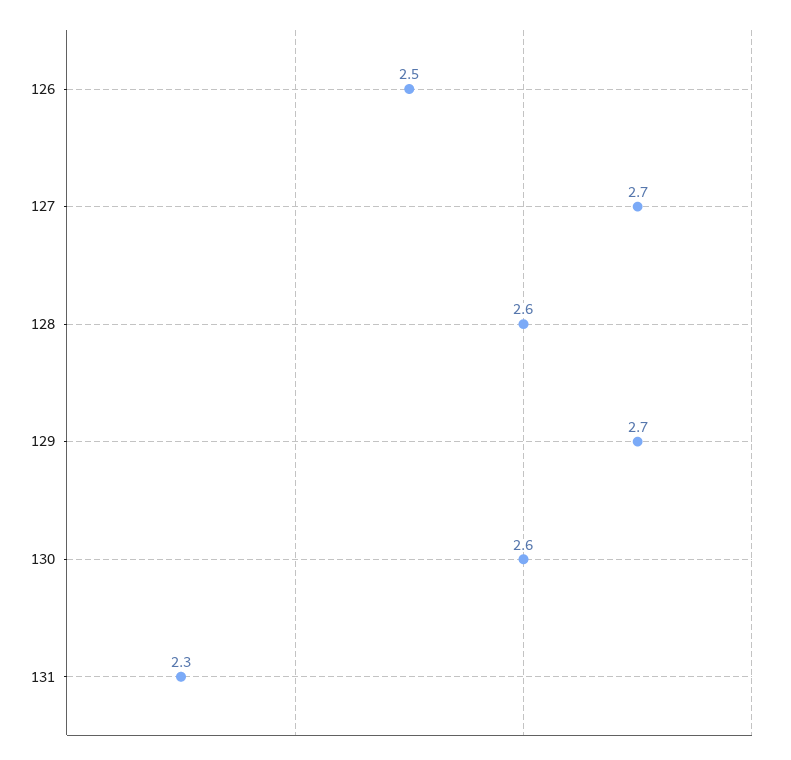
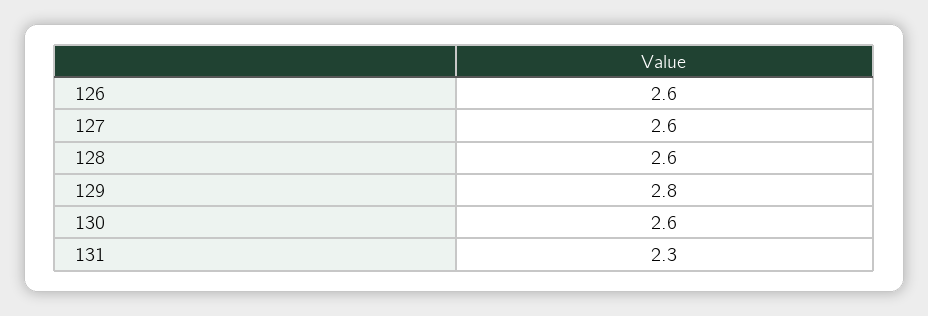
126: 2.5 -> 2.6
127: 2.7 -> 2.6
129: 2.7 -> 2.8

